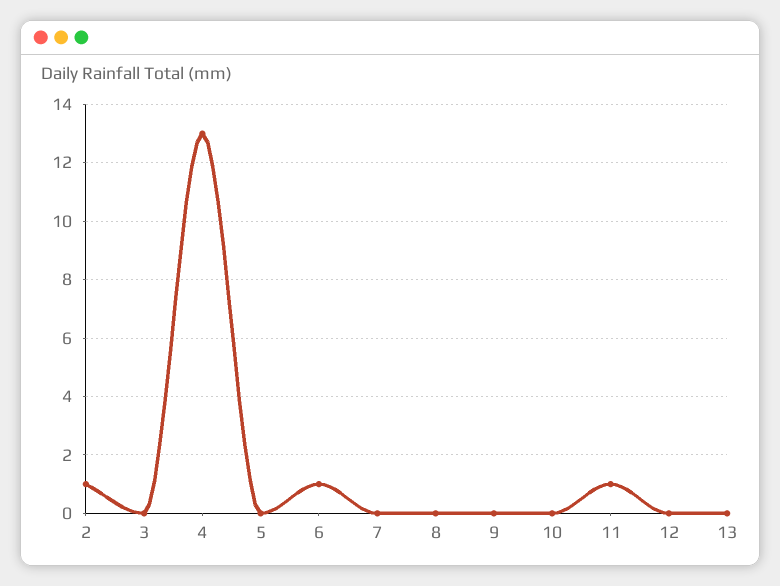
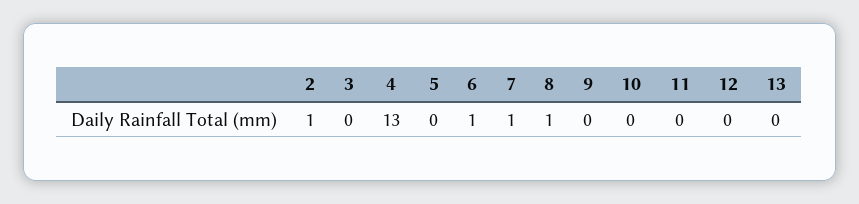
7: 0 -> 1
8: 0 -> 1
11: 1 -> 0

